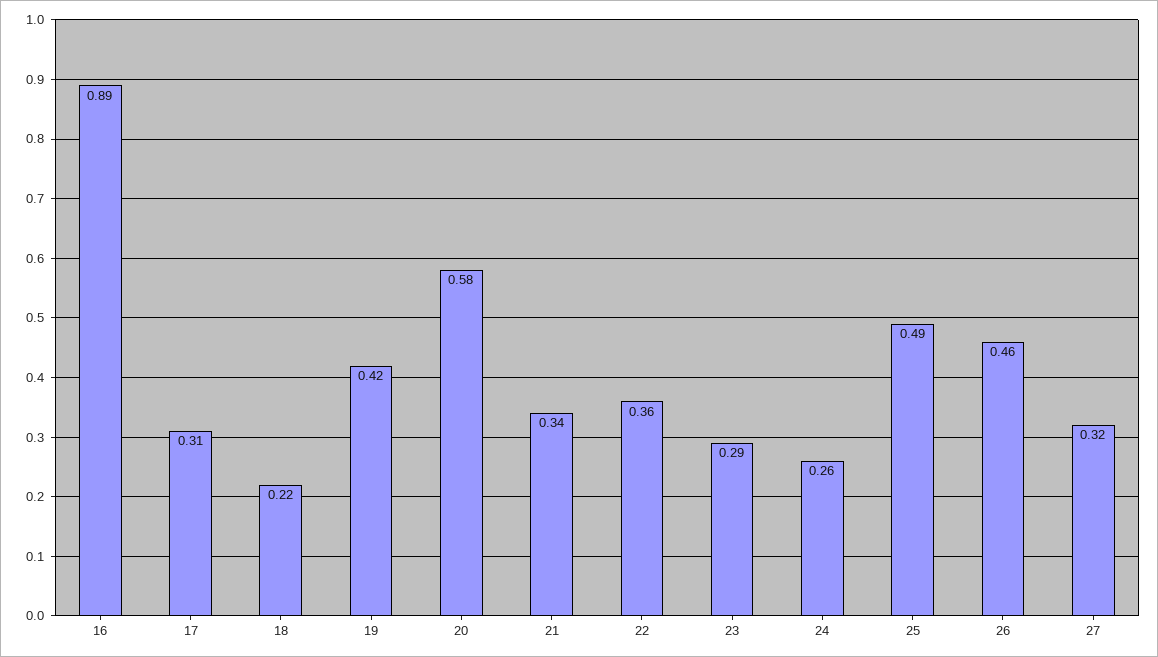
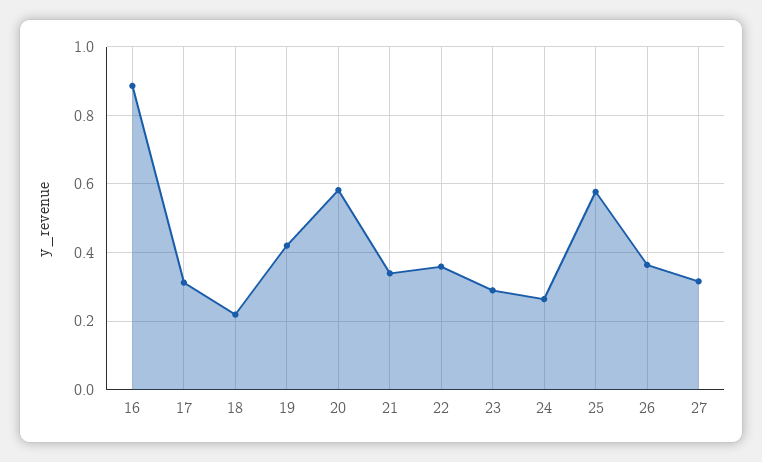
25: 0.49 -> 0.58
26: 0.46 -> 0.36

